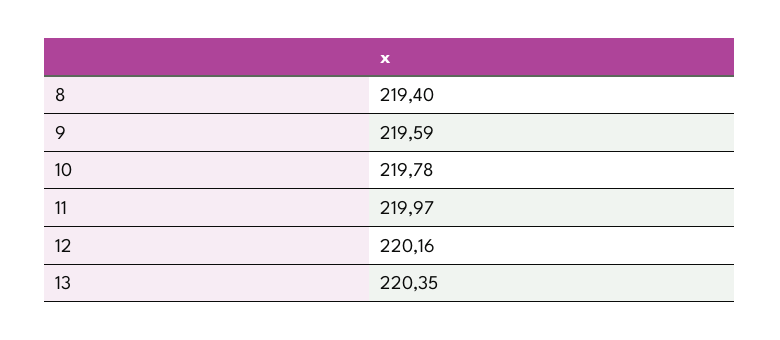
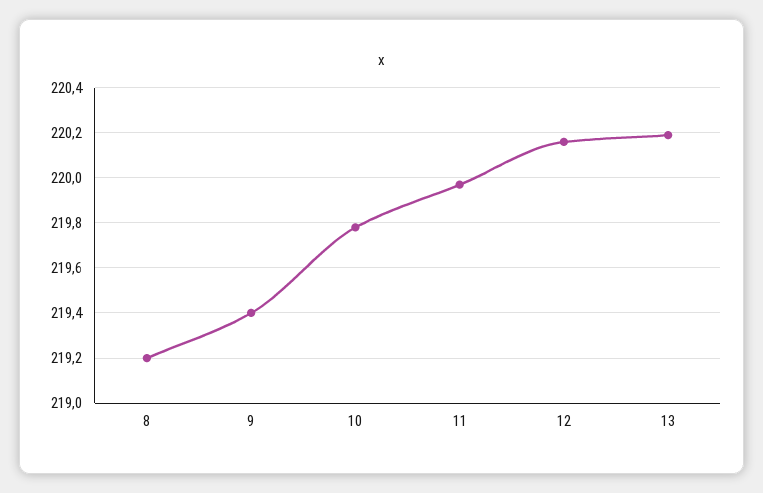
8: 219.4 -> 219.2
9: 219.59 -> 219.4
13: 220.35 -> 220.2

